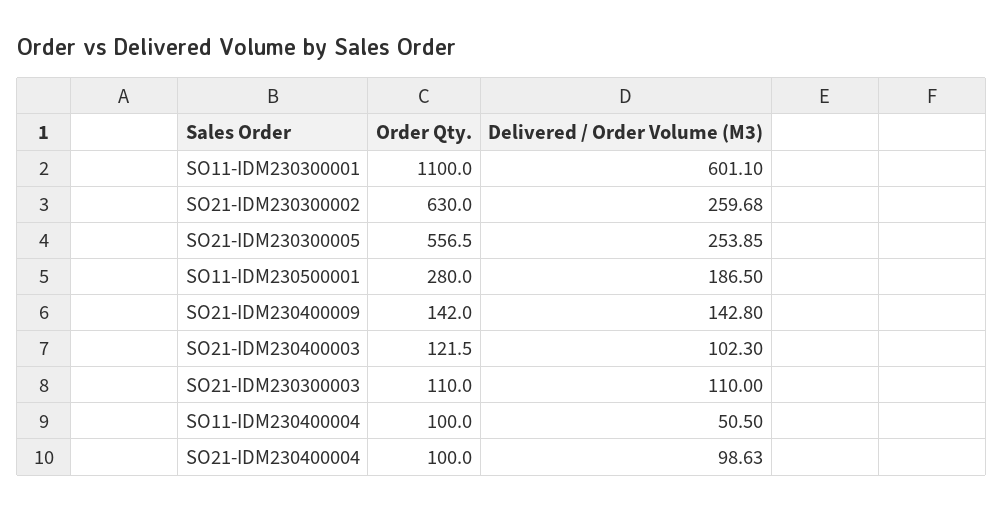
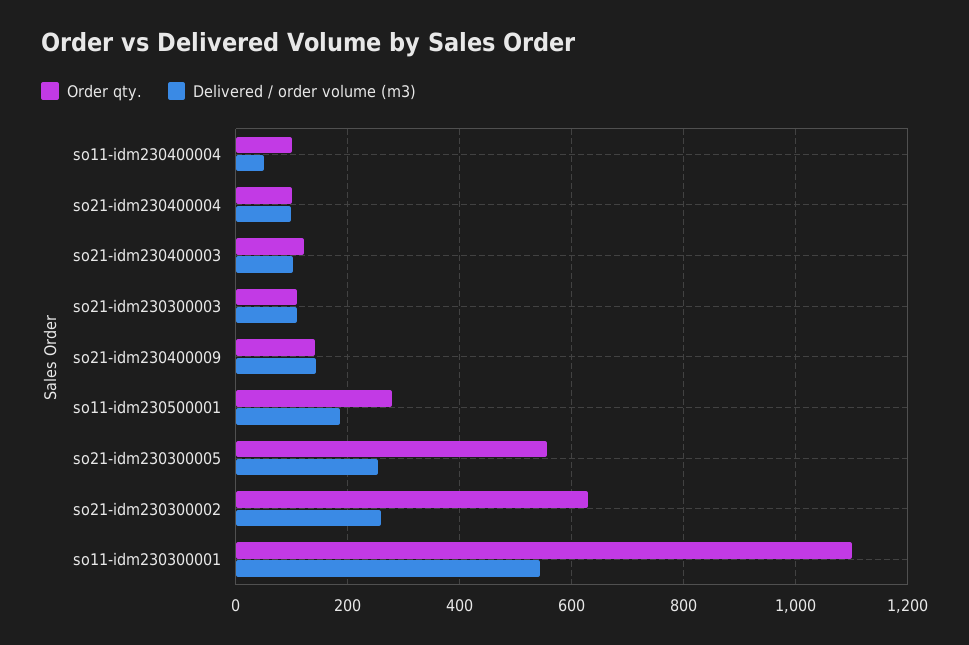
Delivered / Order Volume (M3), SO11-IDM230300001: 601.1 -> 540

